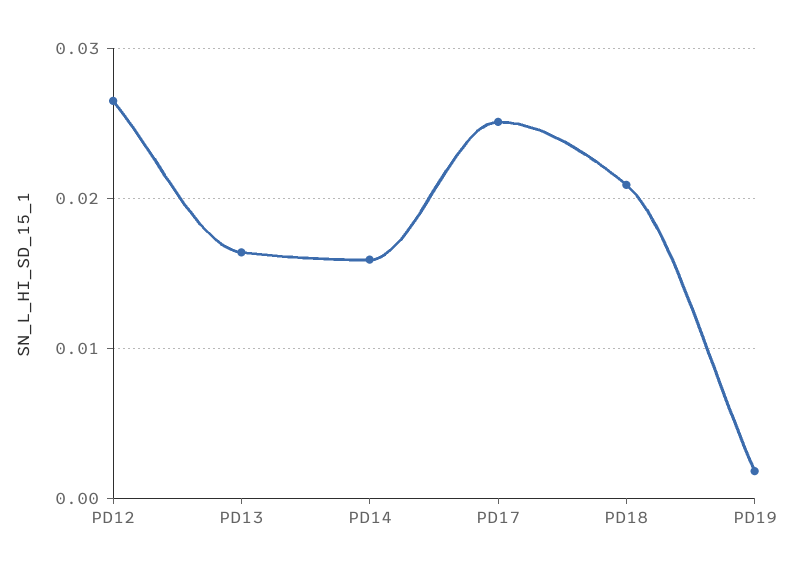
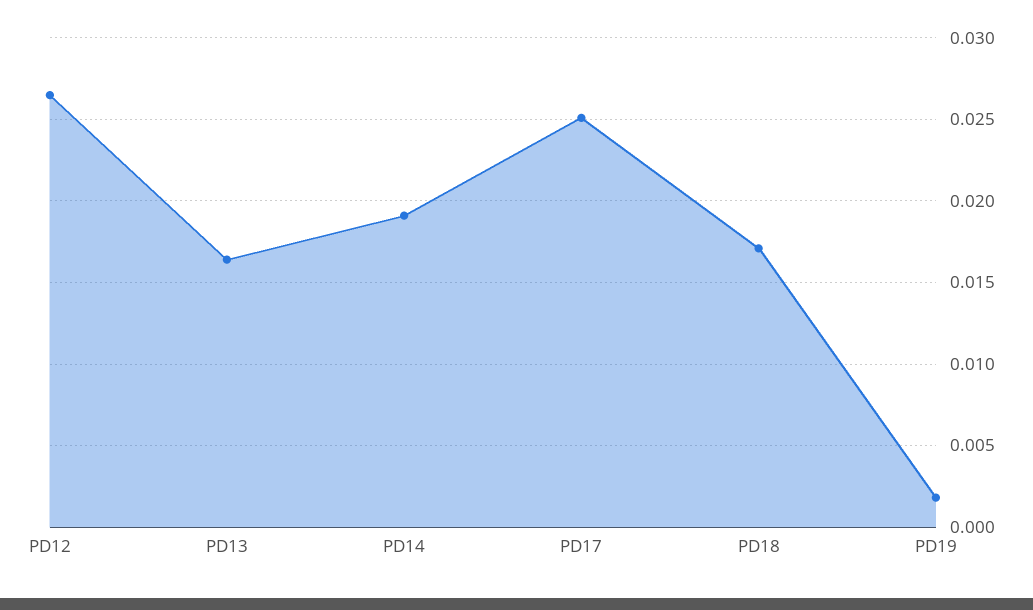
PD14: 0.016 -> 0.019
PD18: 0.021 -> 0.017

